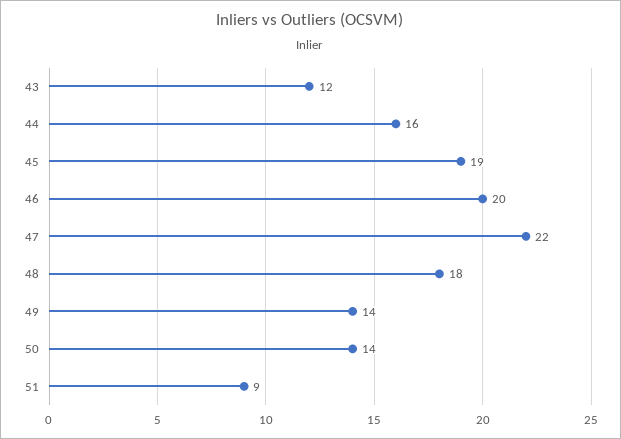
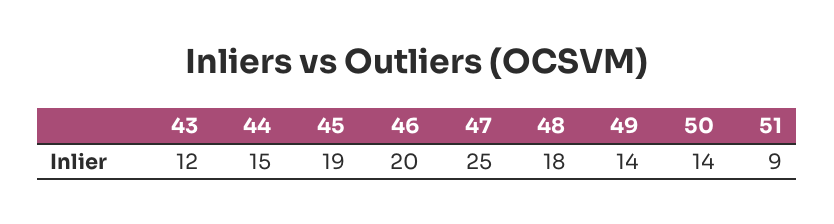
44: 16 -> 15
47: 22 -> 25

